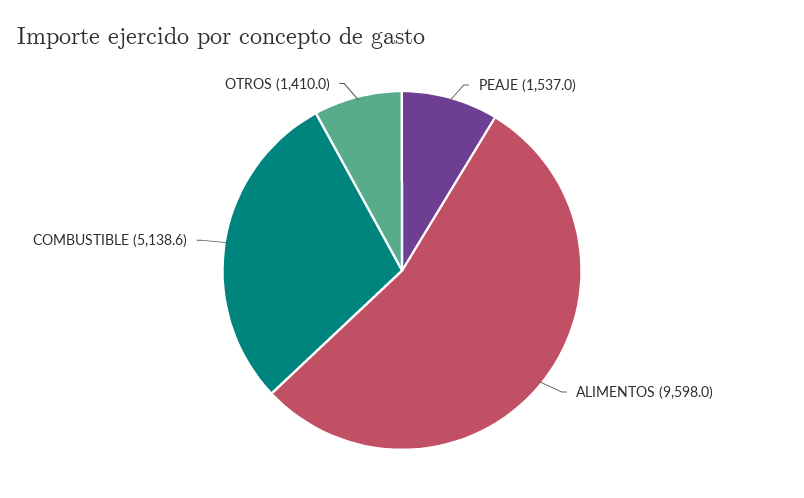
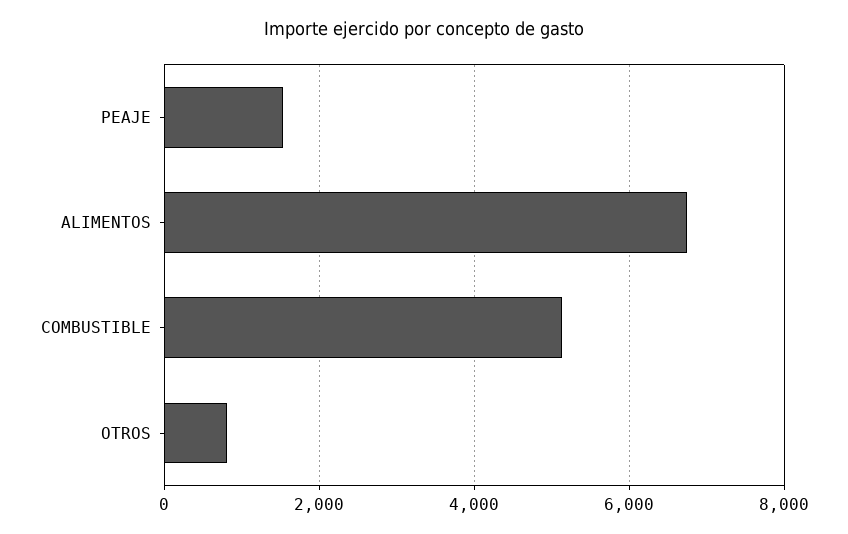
ALIMENTOS: 9598 -> 6800
OTROS: 1410 -> 800

